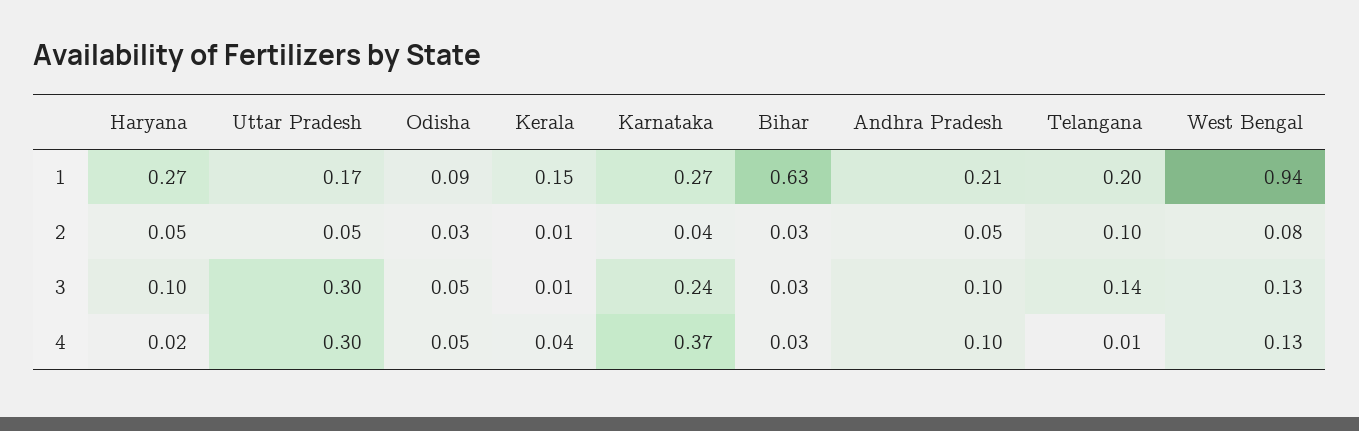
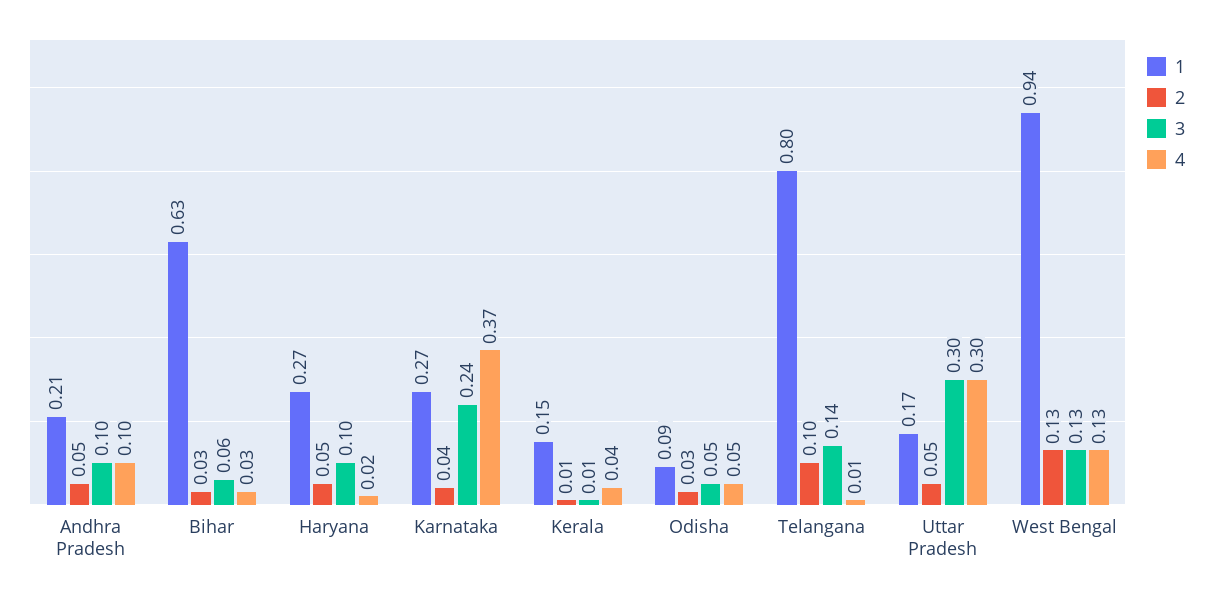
1, Telangana: 0.2 -> 0.8
2, West Bengal: 0.08 -> 0.13
3, Bihar: 0.03 -> 0.06

